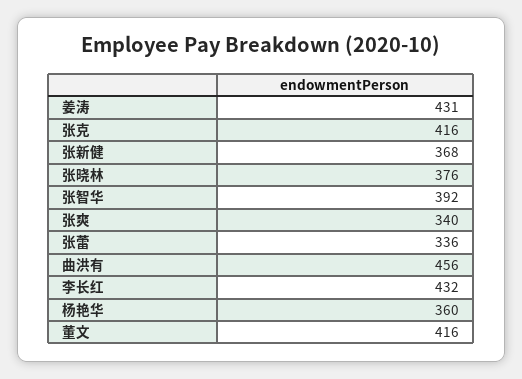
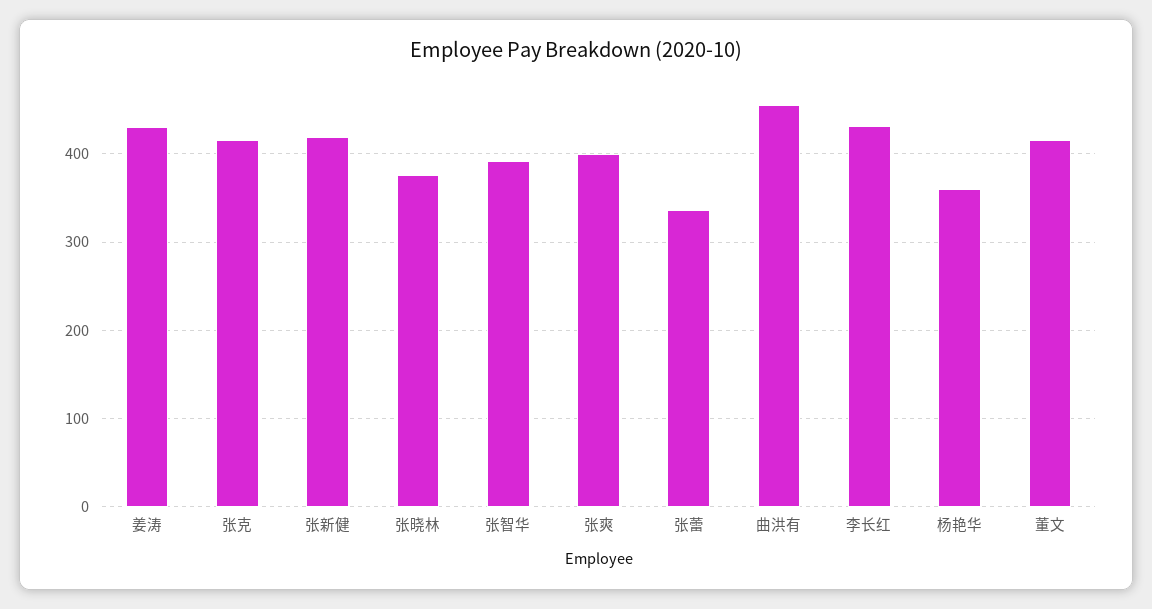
张新健: 368 -> 420
张爽: 340 -> 400

